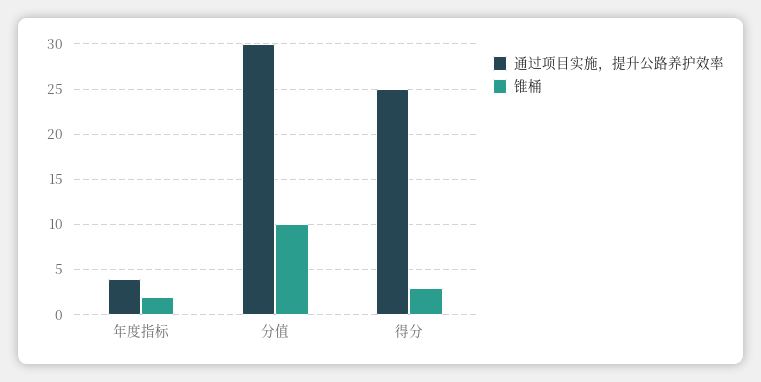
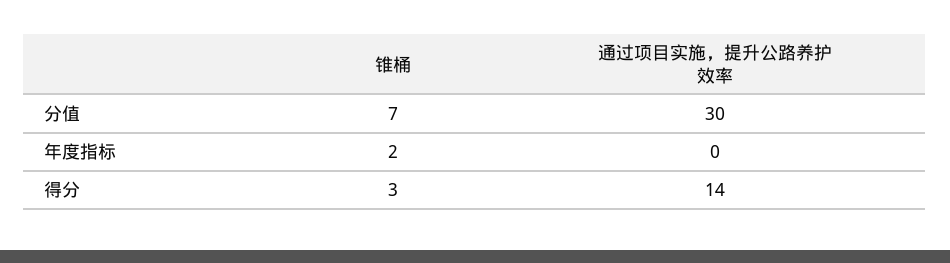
通过项目实施，提升公路养护效率, 年度指标: 4 -> 0
锥桶, 分值: 10 -> 7
通过项目实施，提升公路养护效率, 得分: 25 -> 14

